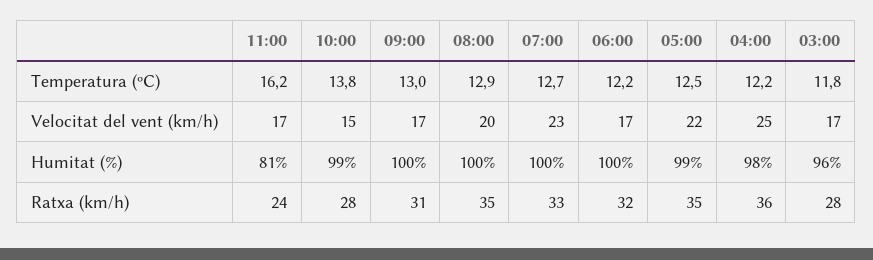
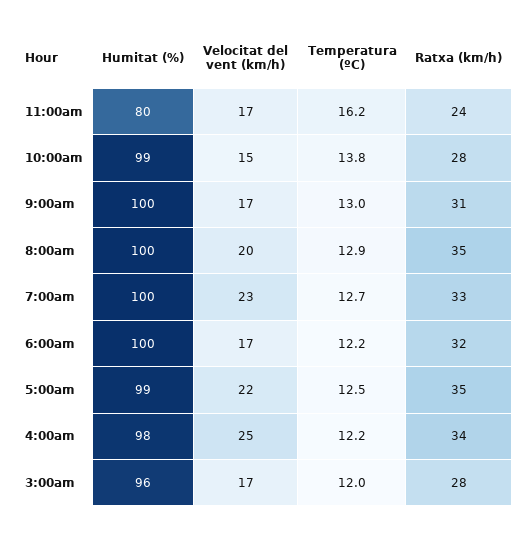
03:00, Temperatura (ºC): 11.8 -> 12
11:00, Humitat (%): 81 -> 80
04:00, Ratxa (km/h): 36 -> 34

